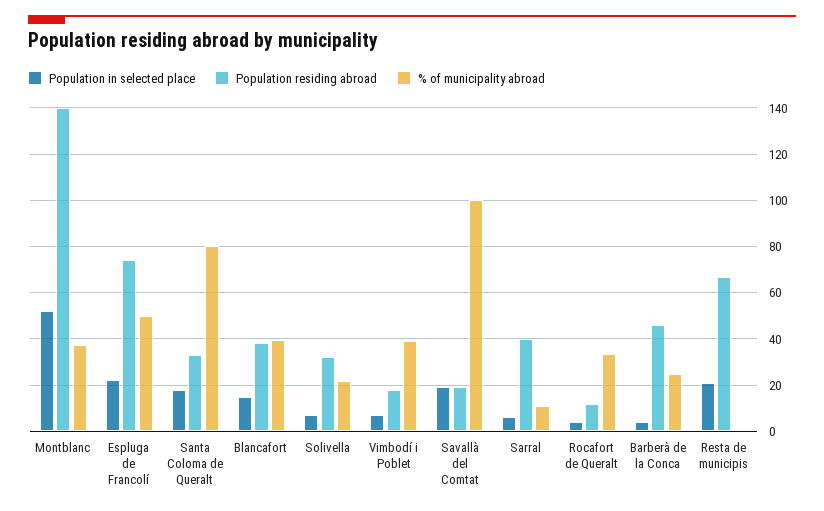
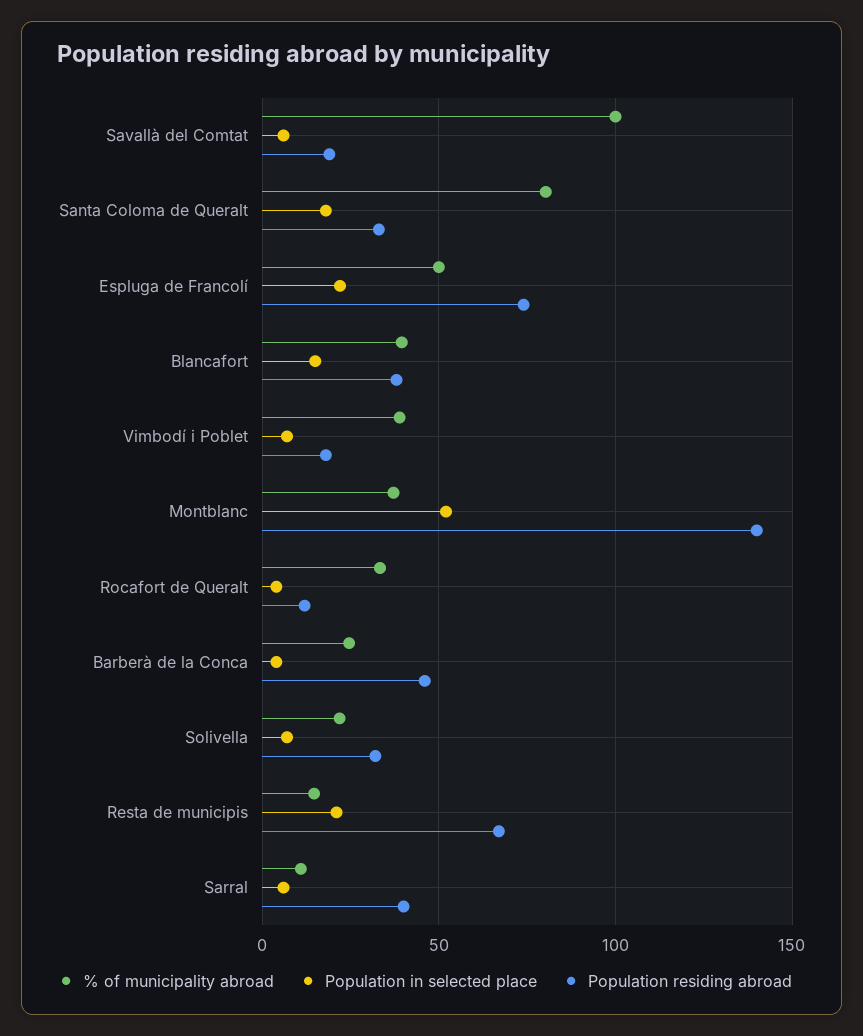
Population in selected place, Savallà del Comtat: 20 -> 5
% of municipality abroad, Resta de municipis: 0 -> 15

